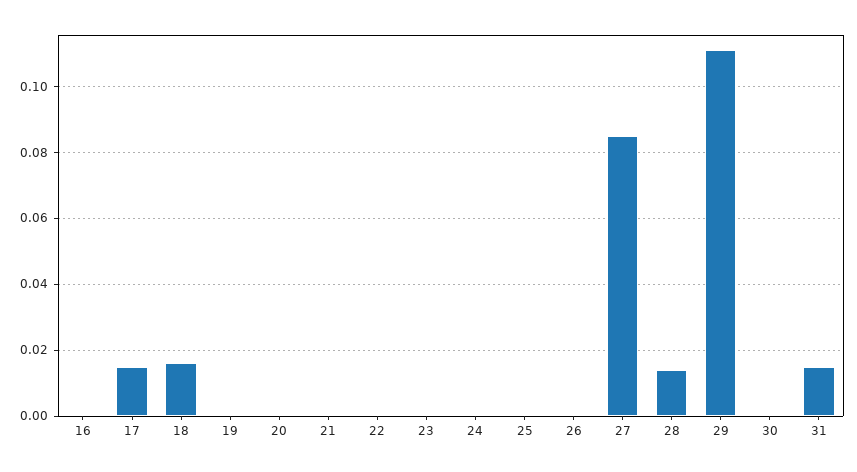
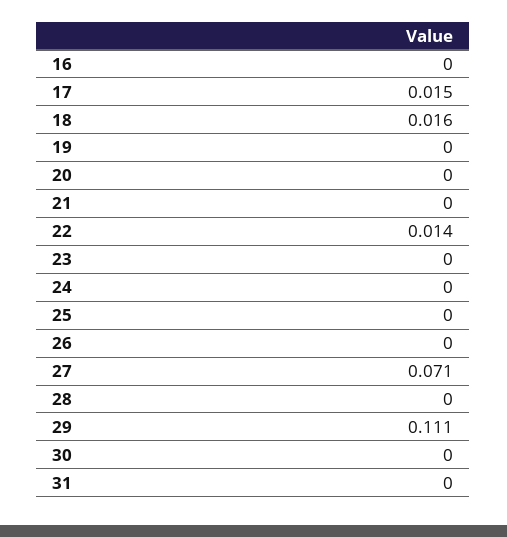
22: 0 -> 0.014
27: 0.085 -> 0.071
28: 0.015 -> 0
31: 0.015 -> 0

